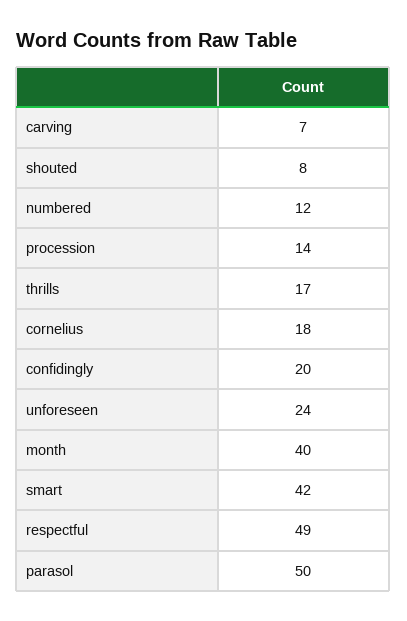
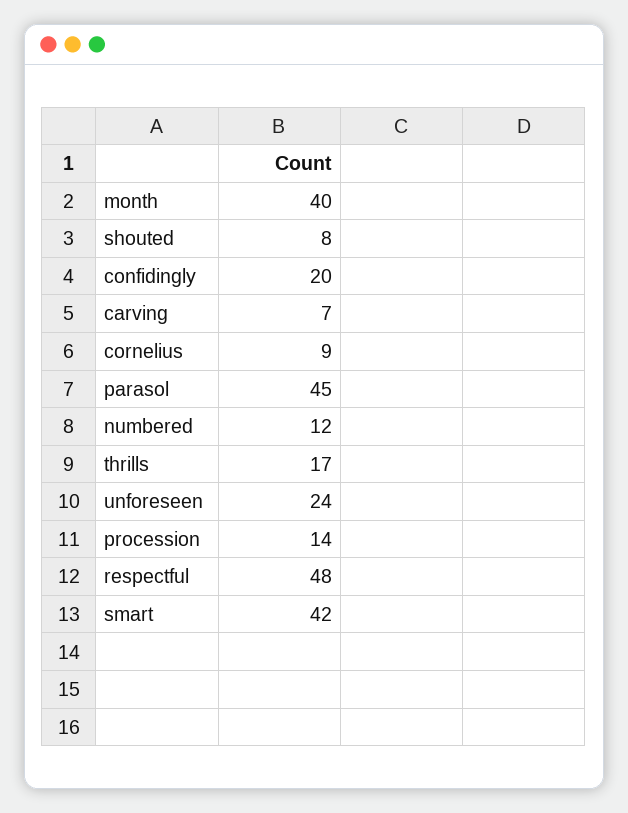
cornelius: 18 -> 9
respectful: 49 -> 48
parasol: 50 -> 45

